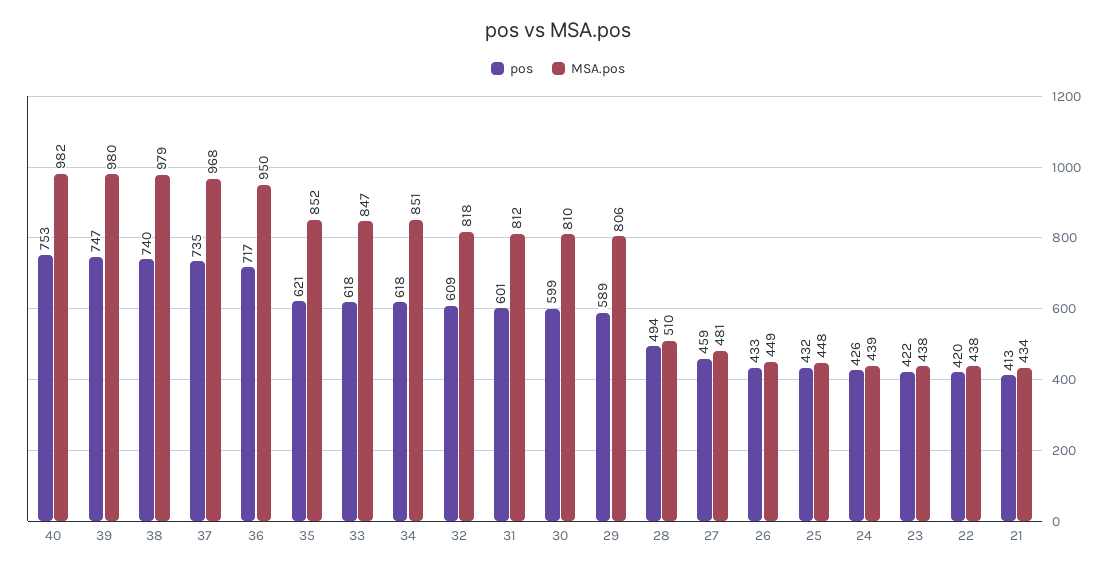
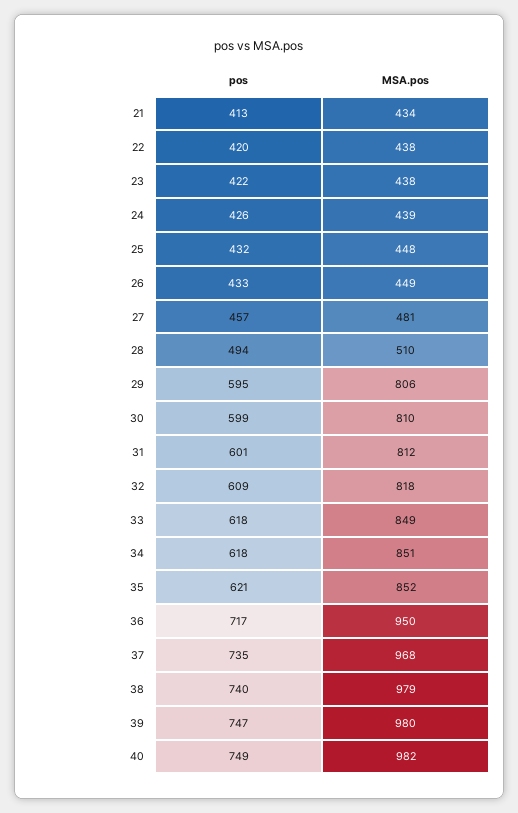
pos, 40: 753 -> 749
MSA.pos, 33: 847 -> 849
pos, 29: 589 -> 595
pos, 27: 459 -> 457

